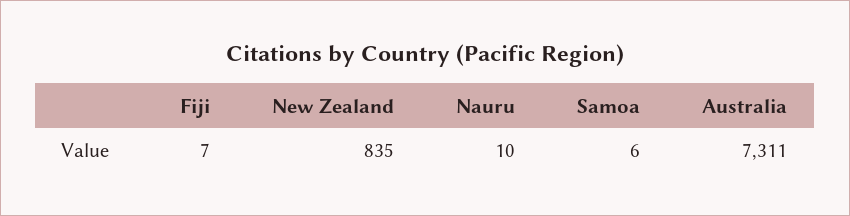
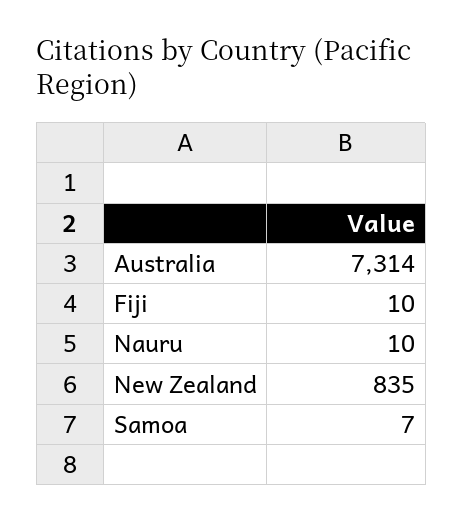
Fiji: 7 -> 10
Samoa: 6 -> 7
Australia: 7311 -> 7314

